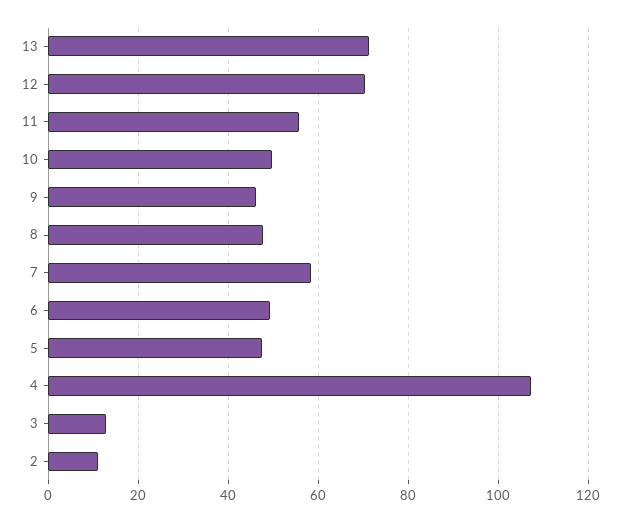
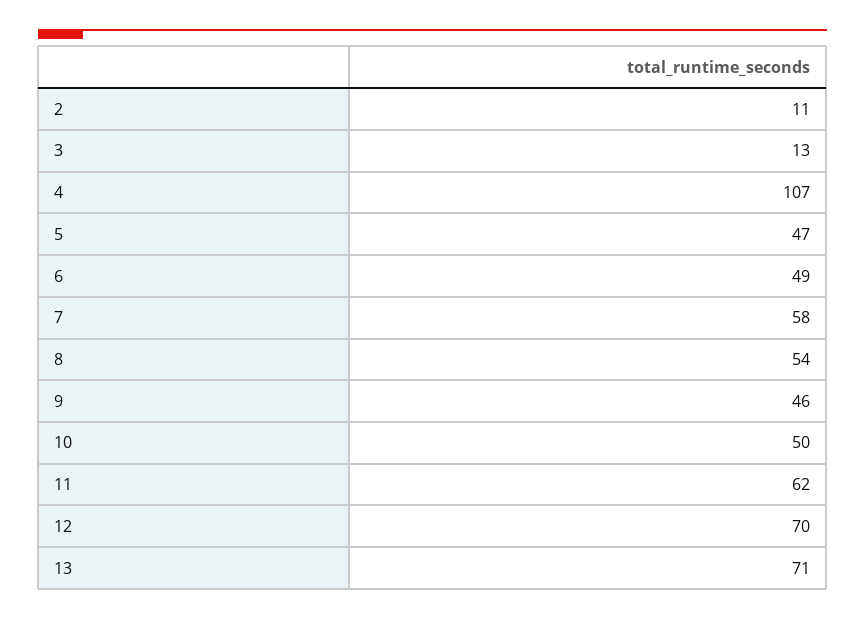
11: 56 -> 62
8: 48 -> 54

